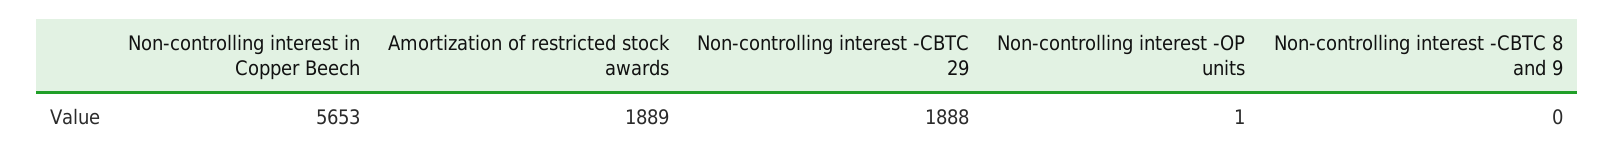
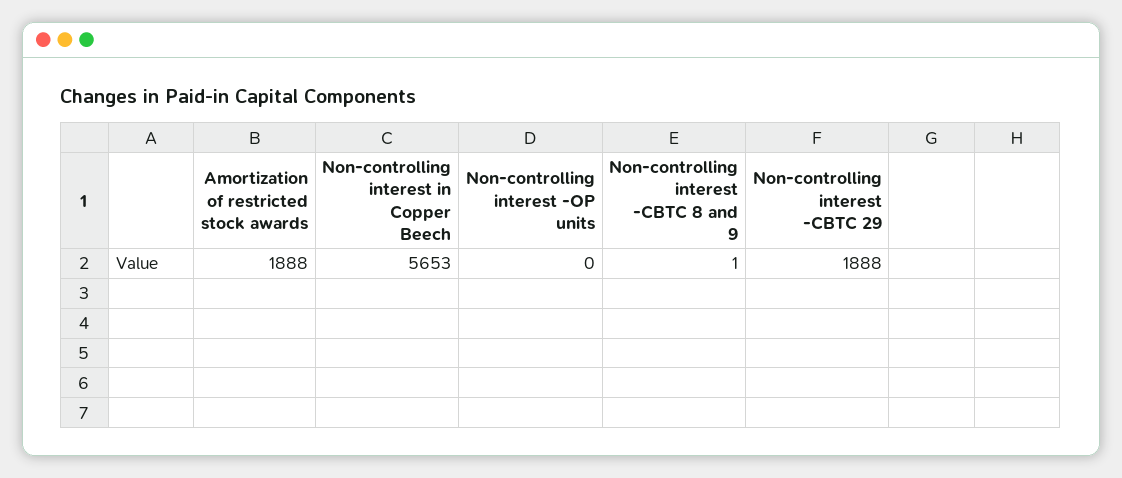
Amortization of restricted stock awards: 1889 -> 1888
Non-controlling interest -OP units: 1 -> 0
Non-controlling interest -CBTC 8 and 9: 0 -> 1

